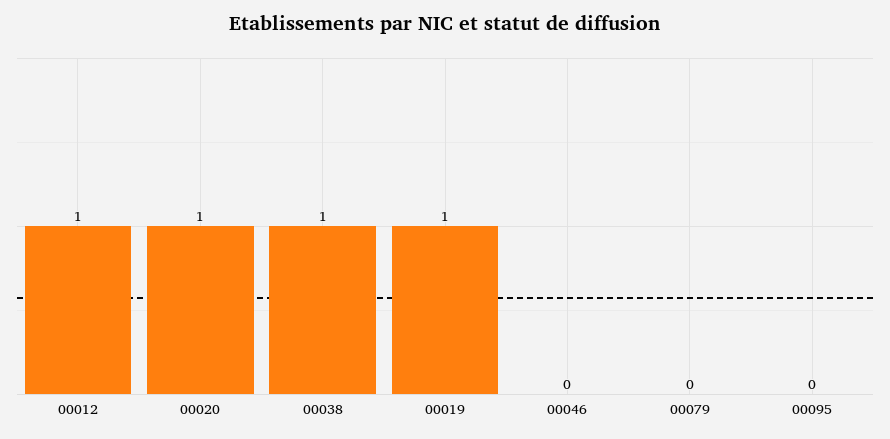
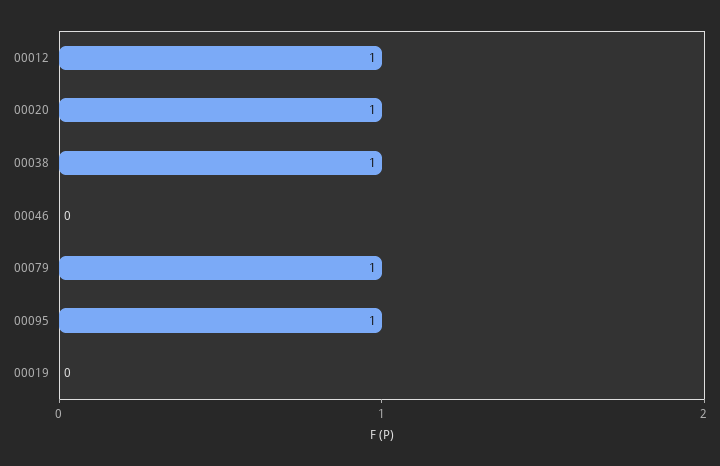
00019: 1 -> 0
00079: 0 -> 1
00095: 0 -> 1

